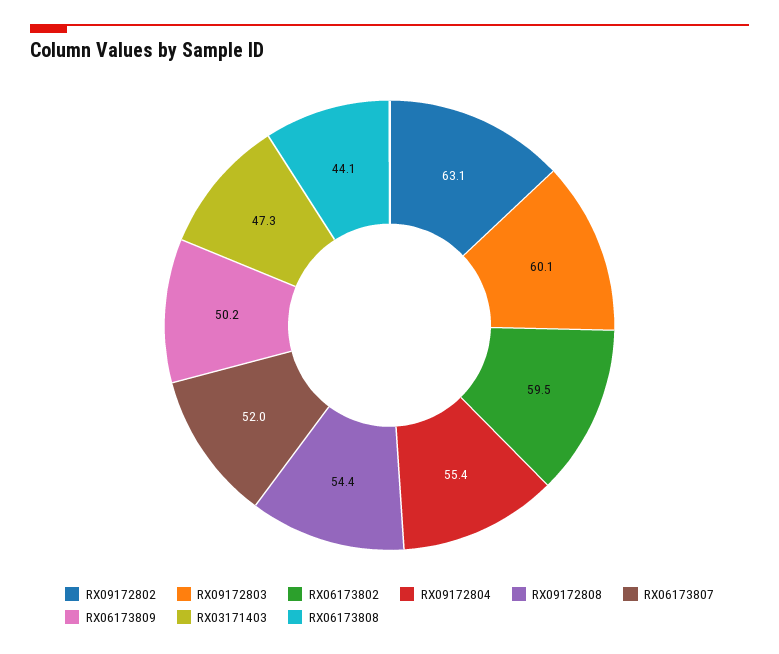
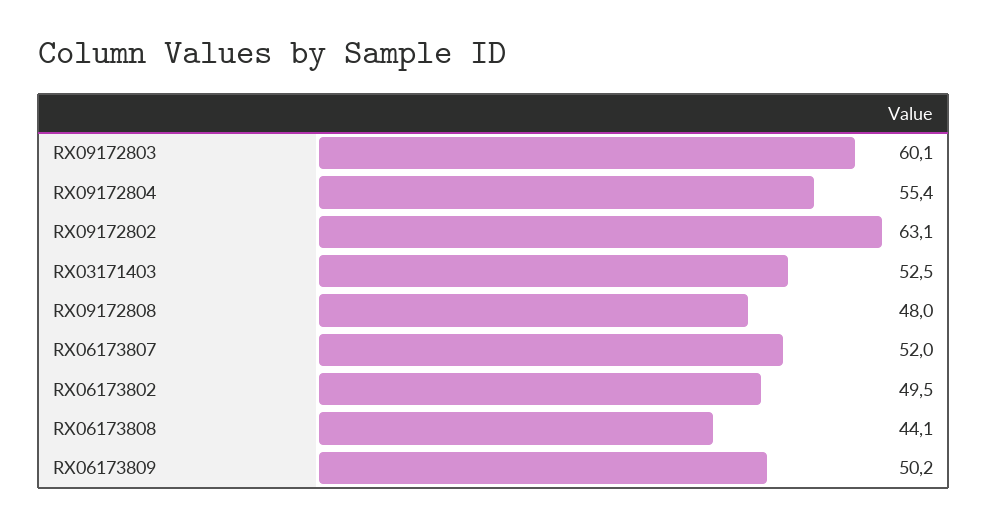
RX06173802: 59.5 -> 49.5
RX09172808: 54.4 -> 48
RX03171403: 47.3 -> 52.5

